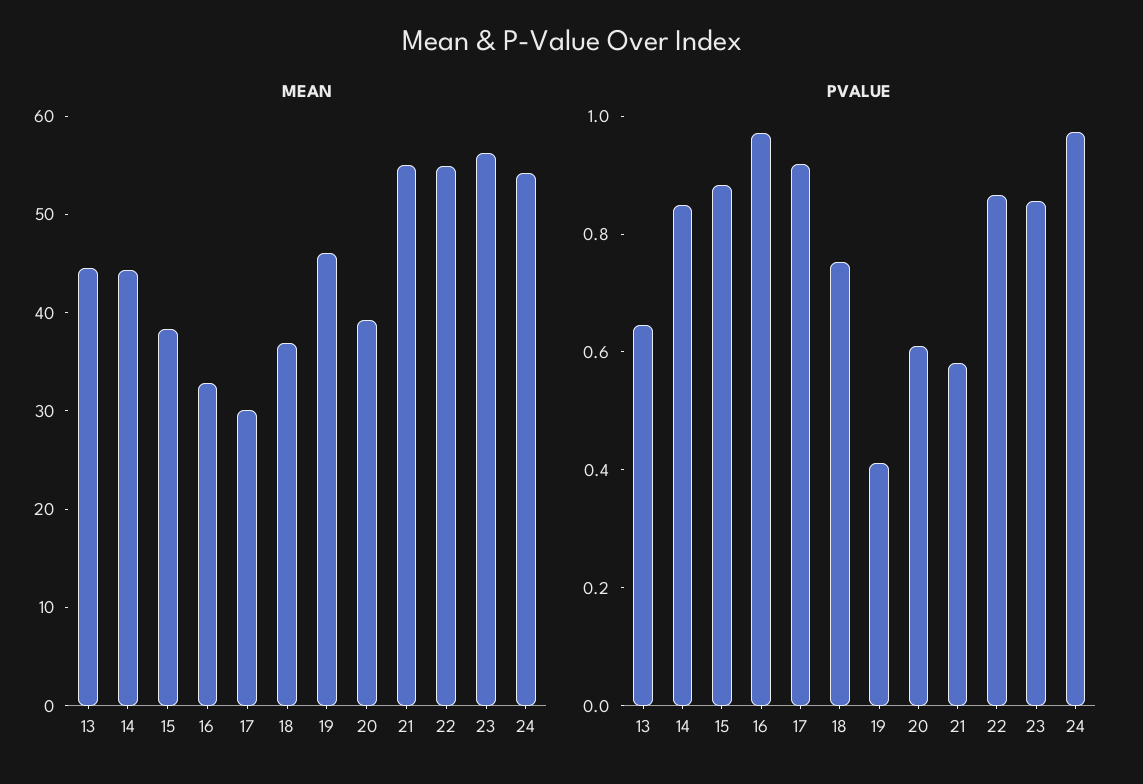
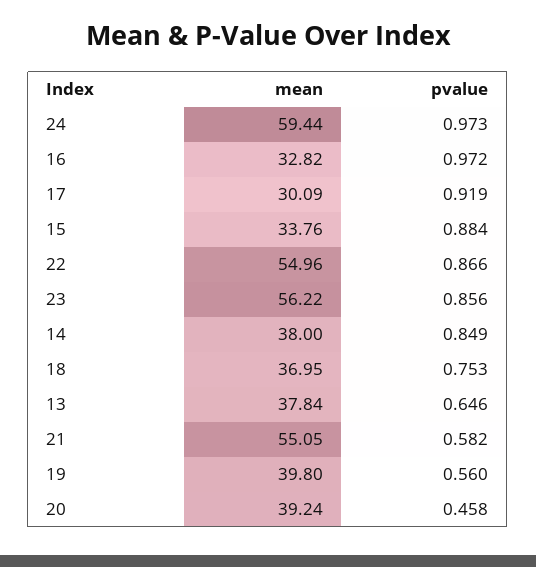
MEAN, 13: 44 -> 37.84
MEAN, 14: 44 -> 38
MEAN, 15: 38 -> 33.76
MEAN, 19: 46 -> 39.8
MEAN, 24: 54 -> 59.44
PVALUE, 19: 0.4 -> 0.56
PVALUE, 20: 0.6 -> 0.458

